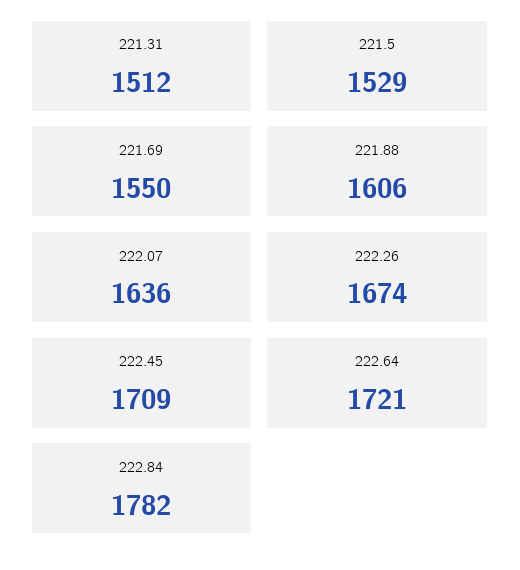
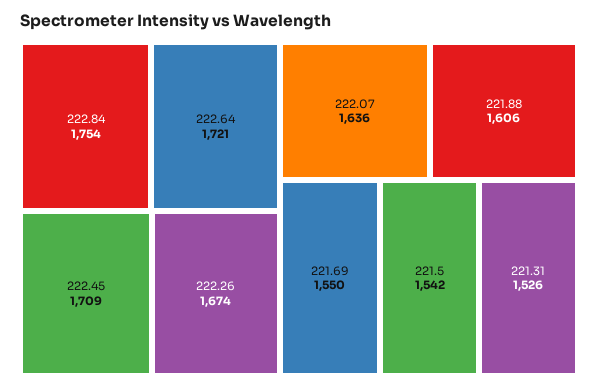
221.31: 1512 -> 1526
221.5: 1529 -> 1542
222.84: 1782 -> 1754

